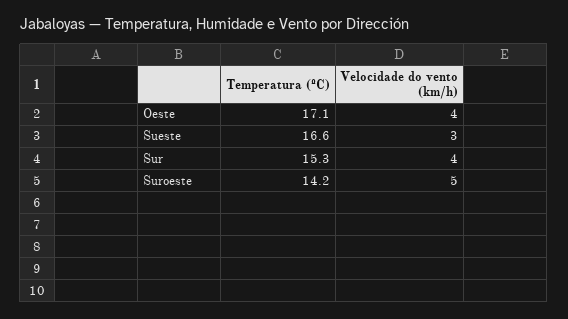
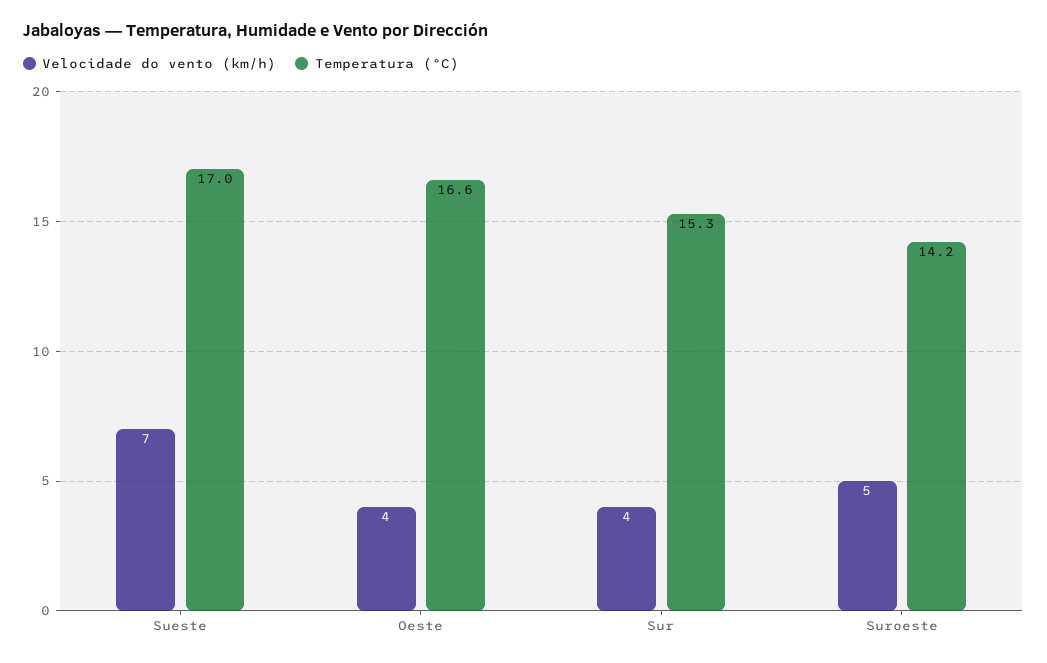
Temperatura (ºC), Oeste: 17.1 -> 16.6
Temperatura (ºC), Sueste: 16.6 -> 17
Velocidade do vento (km/h), Sueste: 3 -> 7

